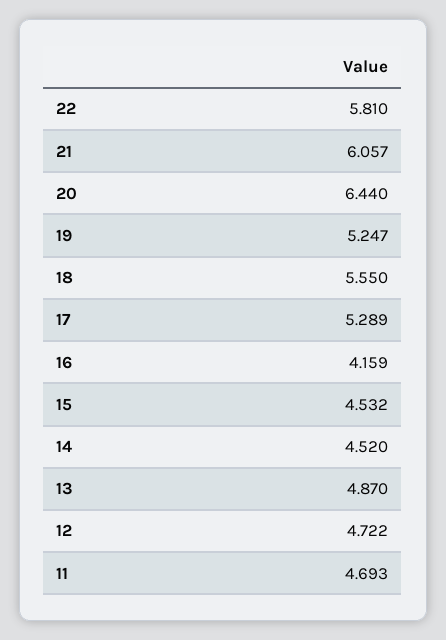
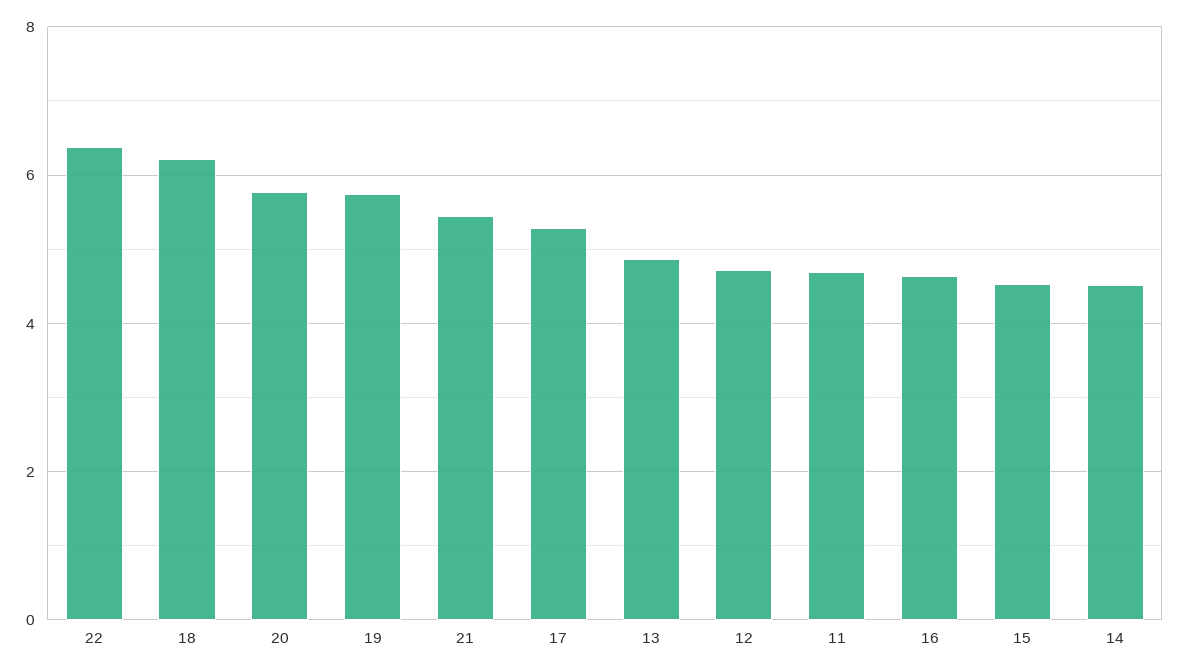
22: 5.81 -> 6.4
21: 6.057 -> 5.4
20: 6.44 -> 5.8
19: 5.247 -> 5.8
18: 5.55 -> 6.2
16: 4.159 -> 4.6

